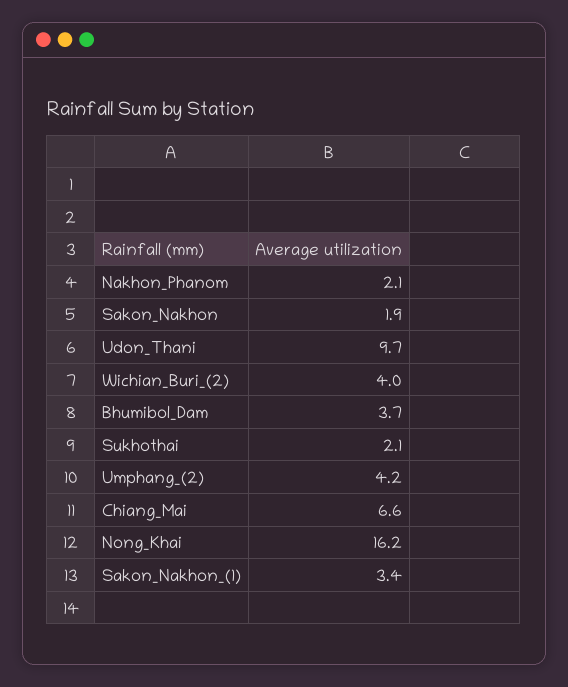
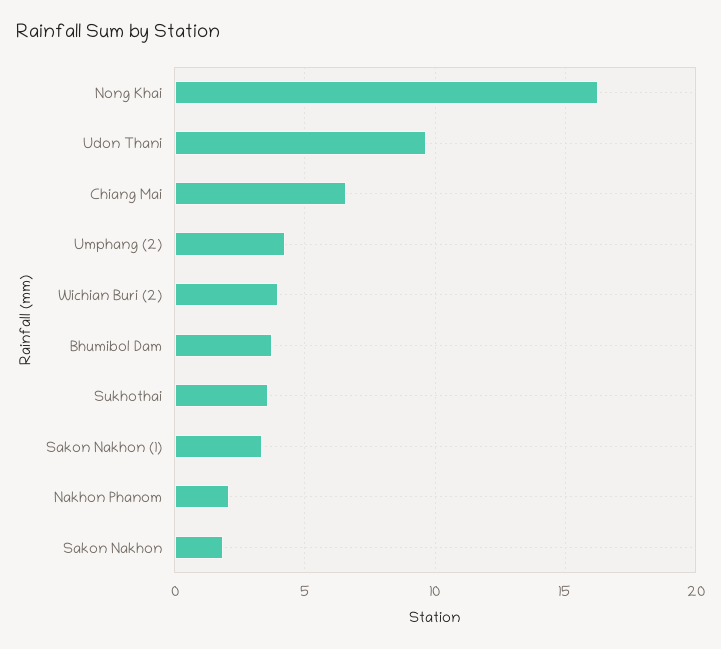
Sukhothai: 2.1 -> 3.5

